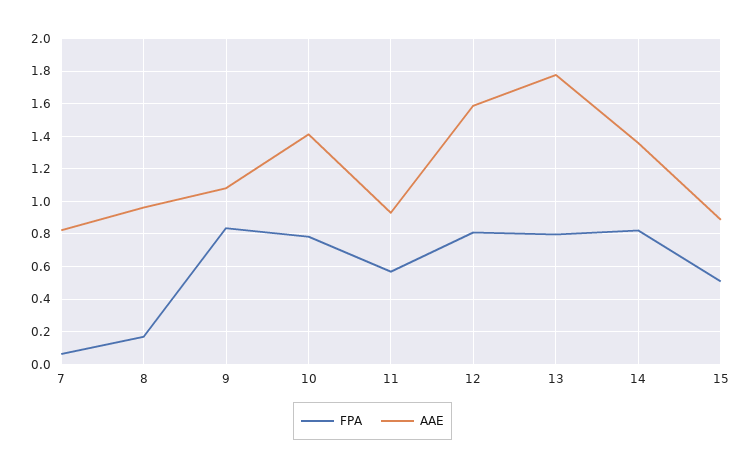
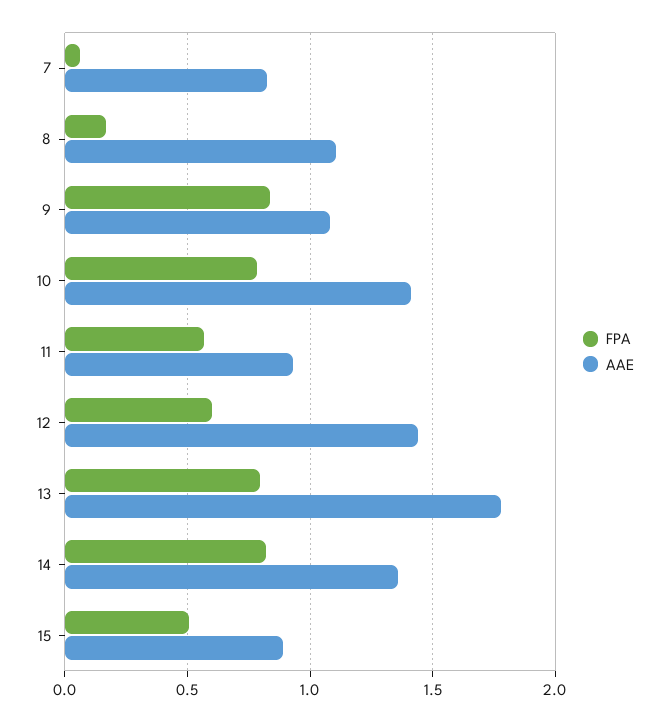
AAE, 8: 0.95 -> 1.1
FPA, 12: 0.8 -> 0.6
AAE, 12: 1.6 -> 1.45

